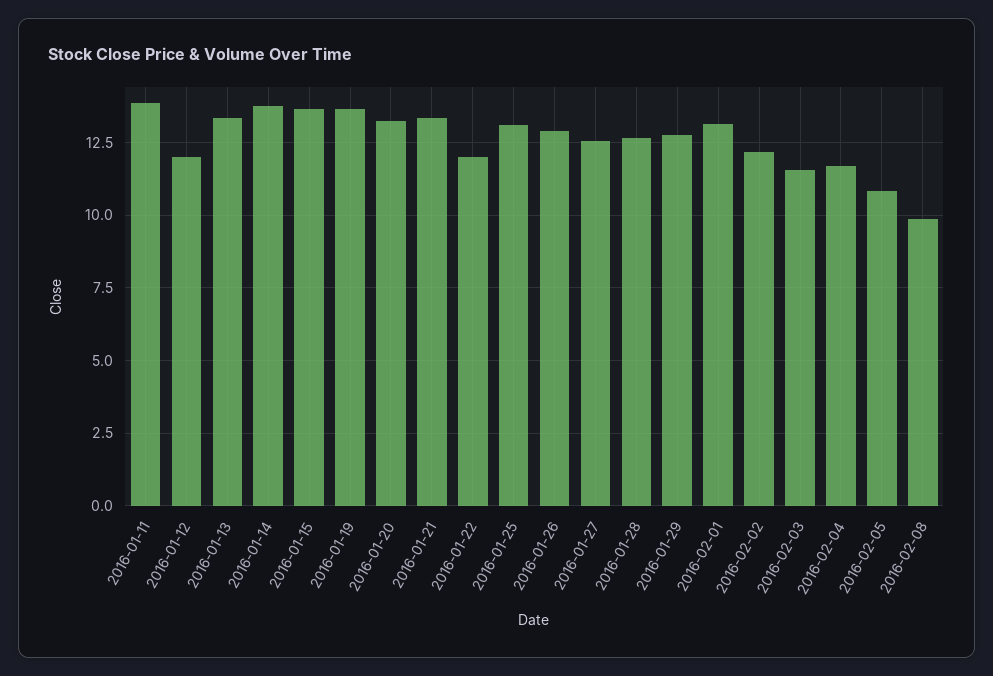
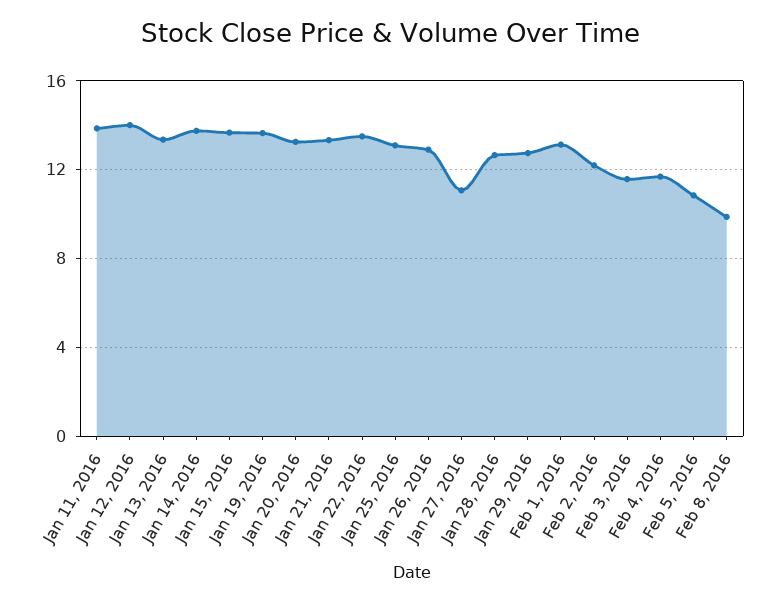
2016-01-12: 12 -> 14
2016-01-22: 12 -> 13.5
2016-01-27: 12.5 -> 11

